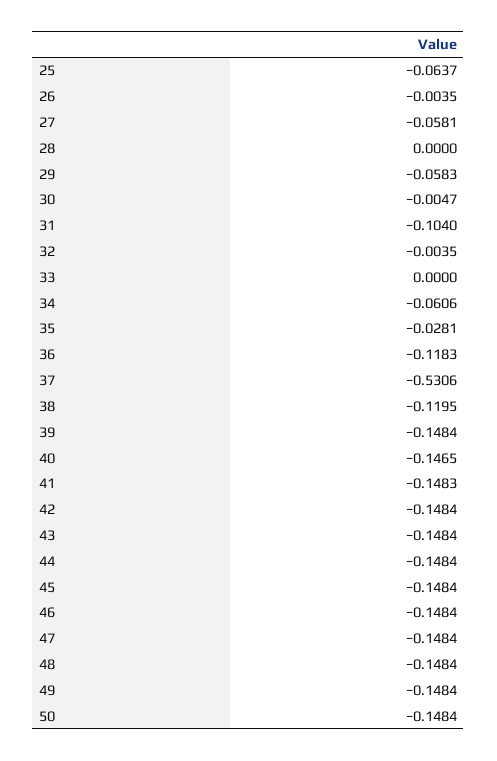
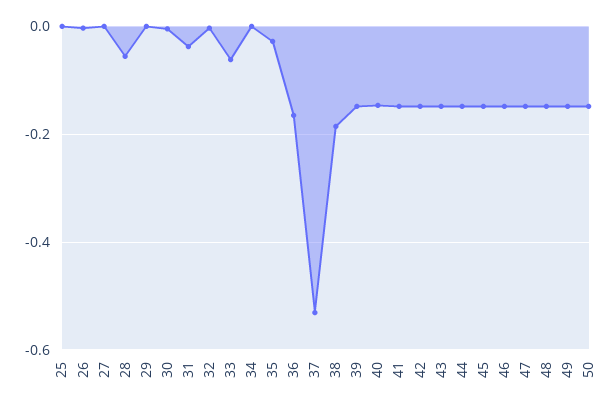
25: -0.0637 -> 0
27: -0.0581 -> 0
28: 0 -> -0.06
29: -0.0583 -> 0
31: -0.104 -> -0.04
33: 0 -> -0.06
34: -0.0606 -> 0
36: -0.1183 -> -0.16
38: -0.1195 -> -0.18

